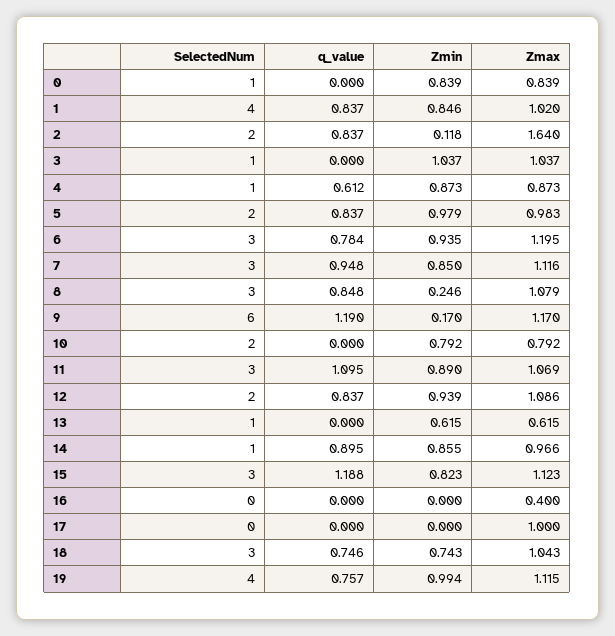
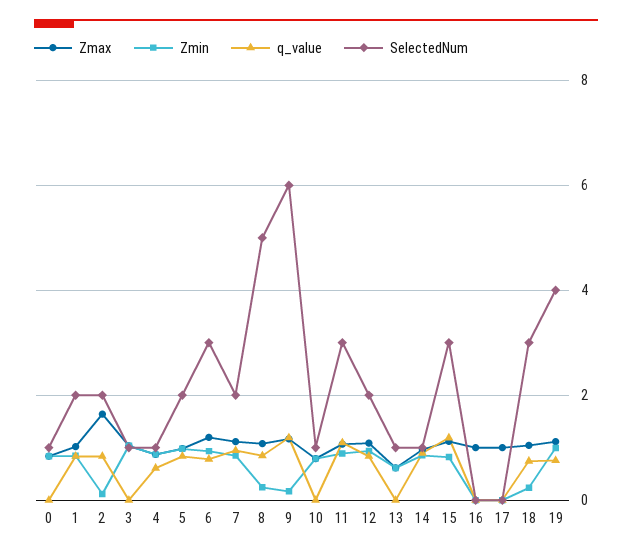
SelectedNum, 1: 4 -> 2
SelectedNum, 7: 3 -> 2
SelectedNum, 8: 3 -> 5
SelectedNum, 10: 2 -> 1
Zmax, 16: 0.4 -> 1
Zmin, 18: 0.743 -> 0.2

